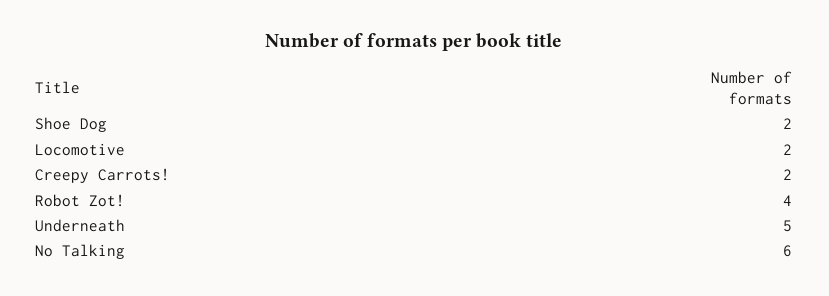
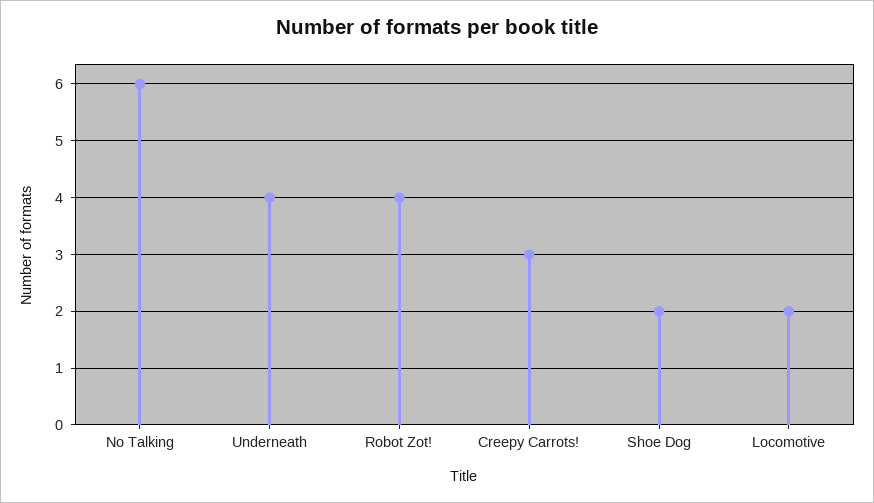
Creepy Carrots!: 2 -> 3
Underneath: 5 -> 4

